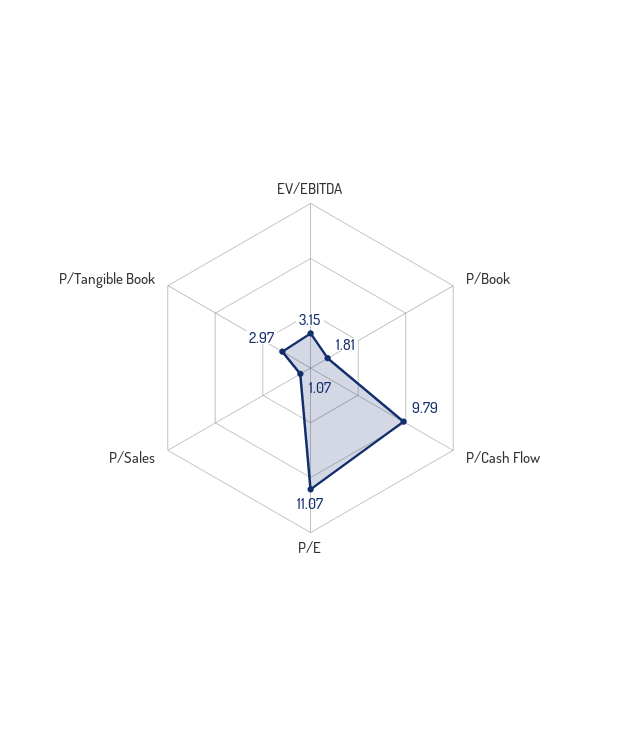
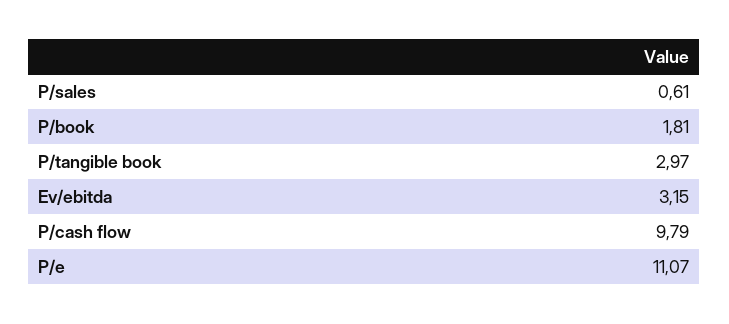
P/Sales: 1.07 -> 0.61

